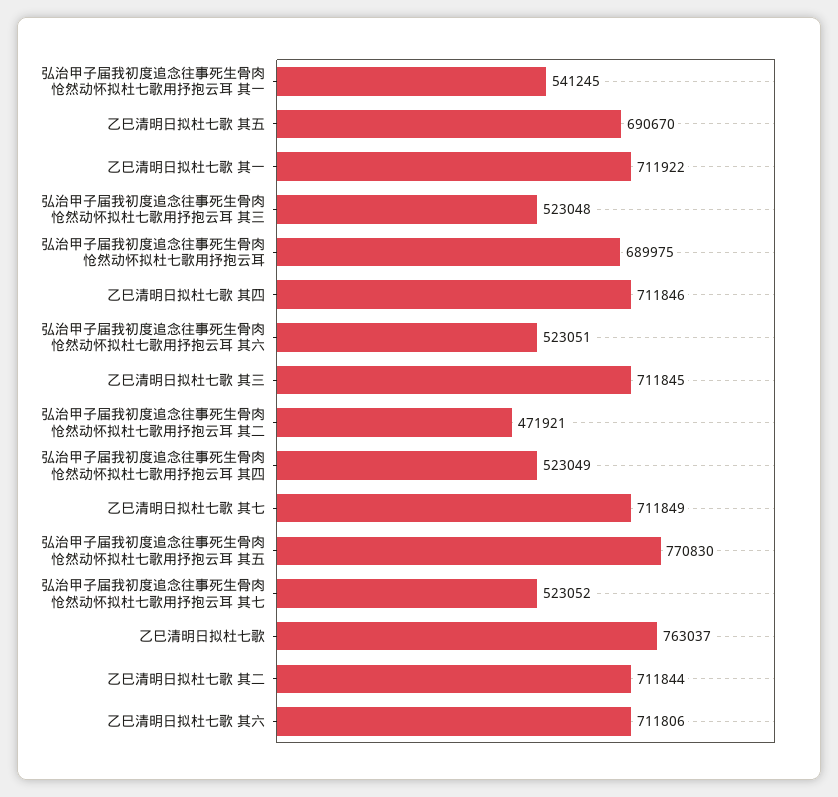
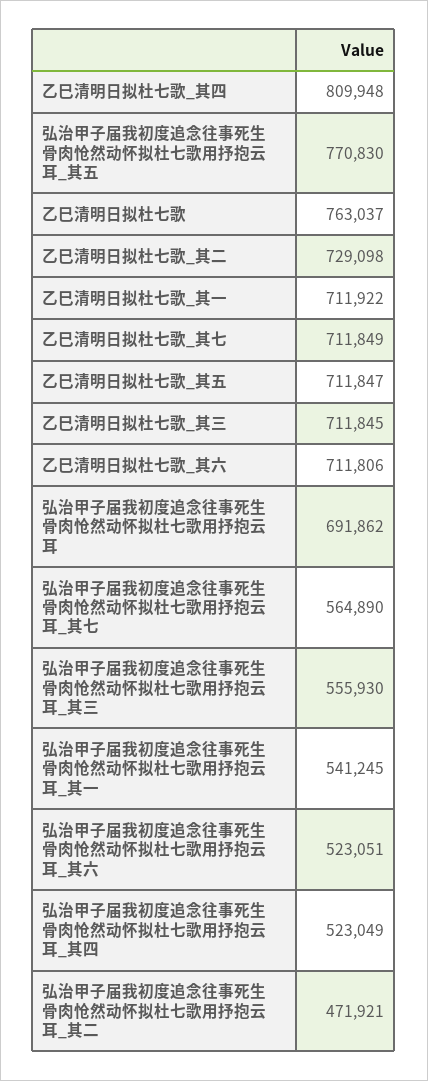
乙巳清明日拟杜七歌 其五: 690670 -> 711847
弘治甲子届我初度追念往事死生骨肉怆然动怀拟杜七歌用抒抱云耳 其三: 523048 -> 555930
弘治甲子届我初度追念往事死生骨肉怆然动怀拟杜七歌用抒抱云耳: 689975 -> 691862
乙巳清明日拟杜七歌 其四: 711846 -> 809948
弘治甲子届我初度追念往事死生骨肉怆然动怀拟杜七歌用抒抱云耳 其七: 523052 -> 564890
乙巳清明日拟杜七歌 其二: 711844 -> 729098

